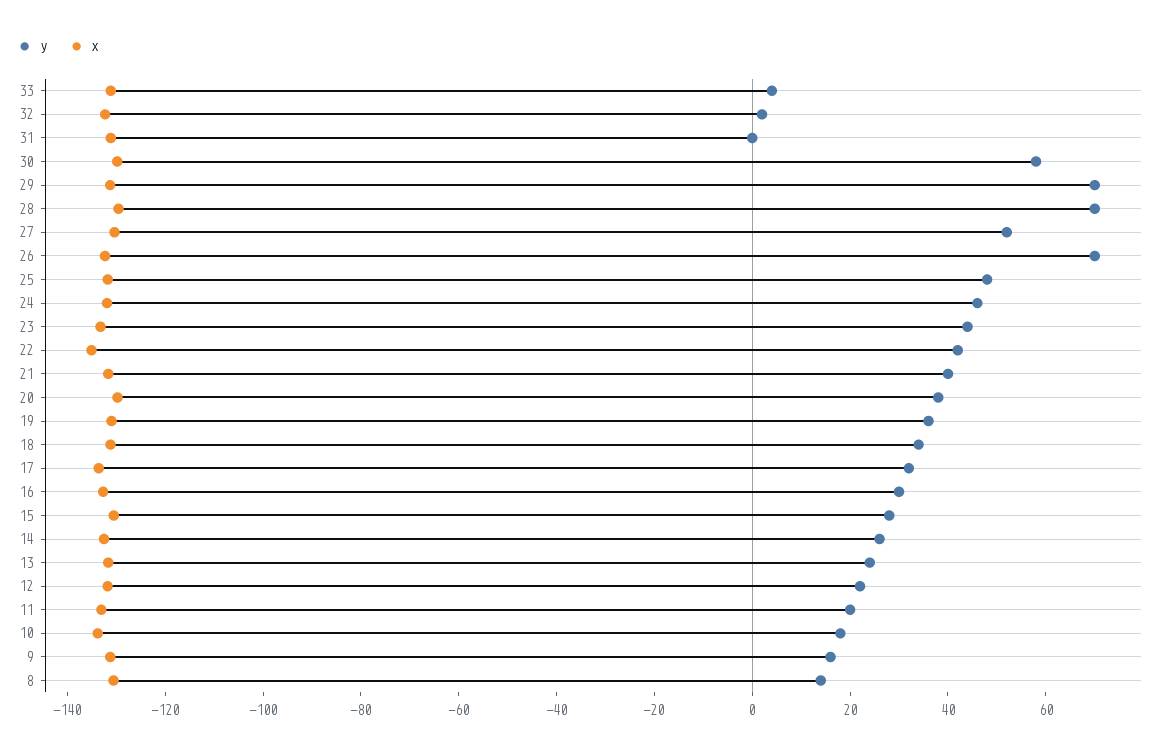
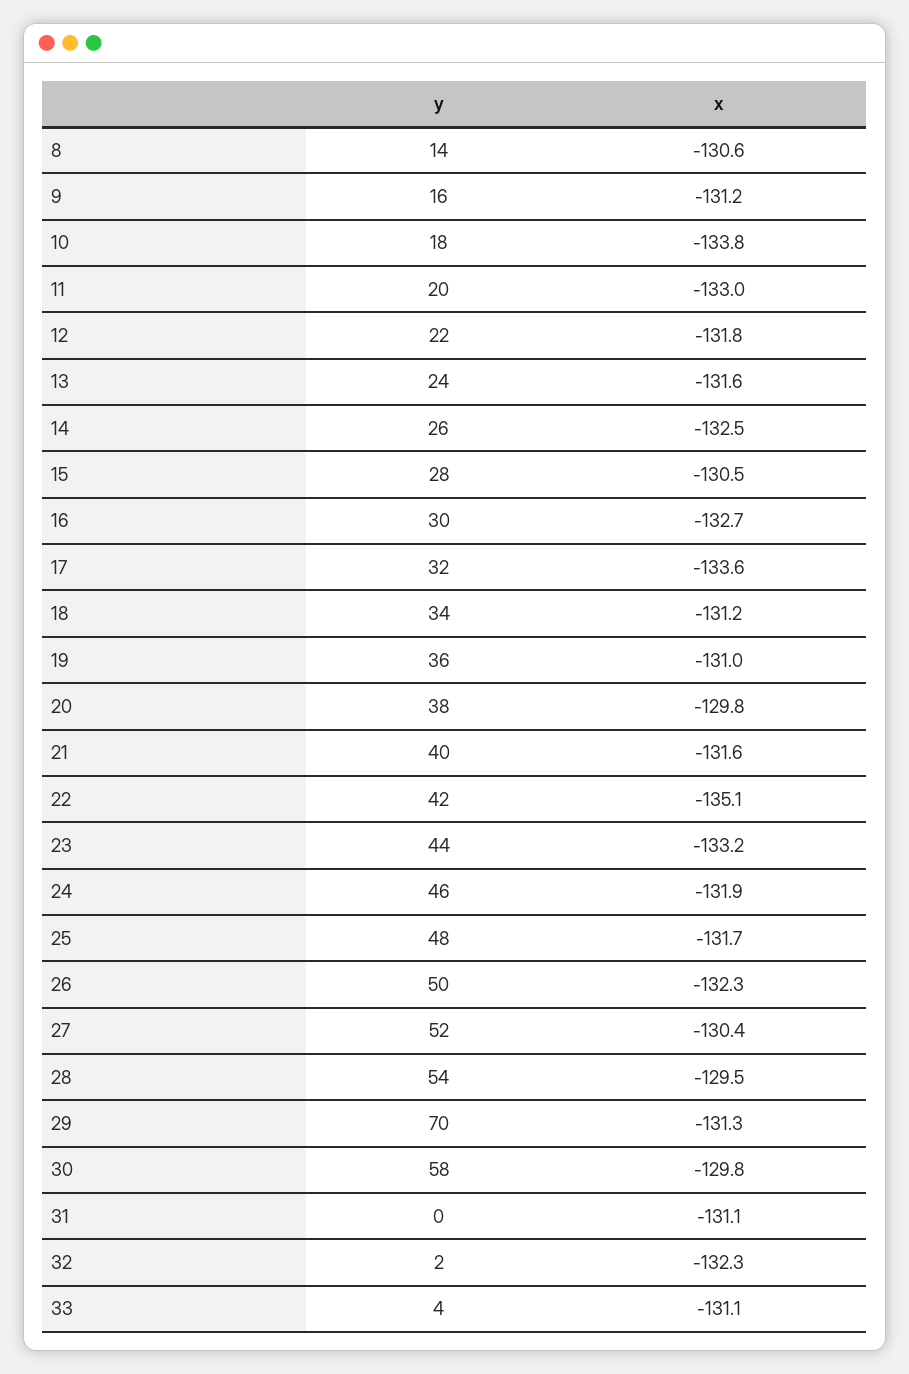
y, 28: 70 -> 54
y, 26: 70 -> 50

